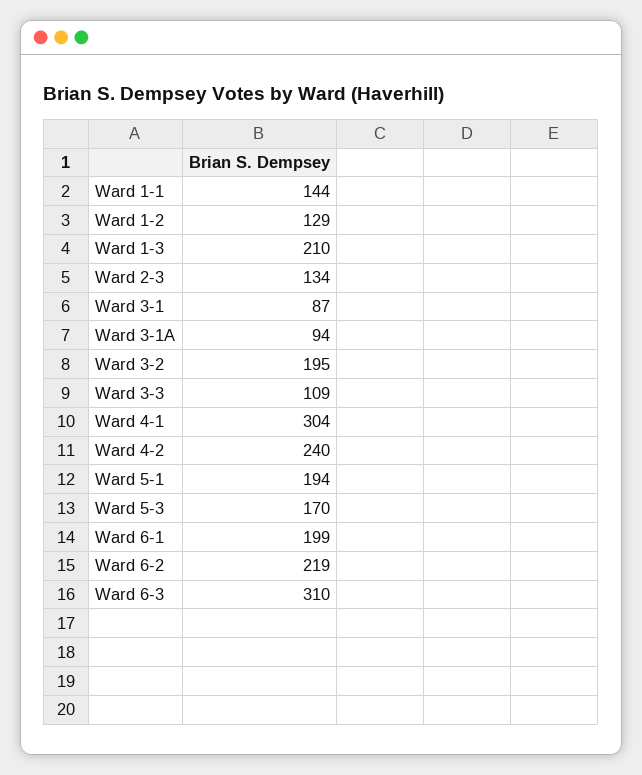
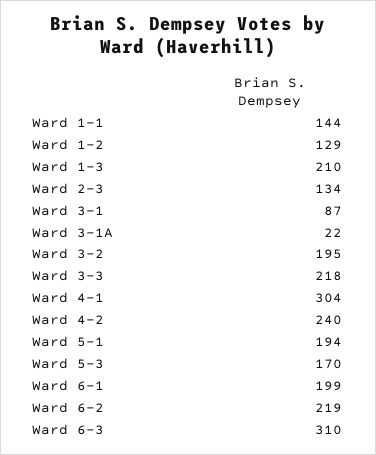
Ward 3-1A: 94 -> 22
Ward 3-3: 109 -> 218

